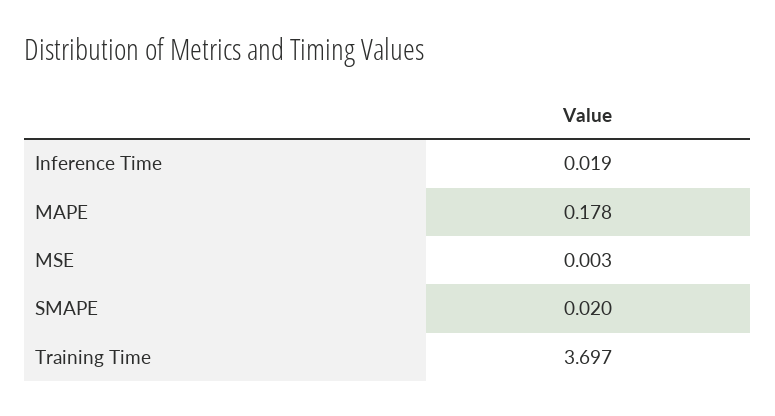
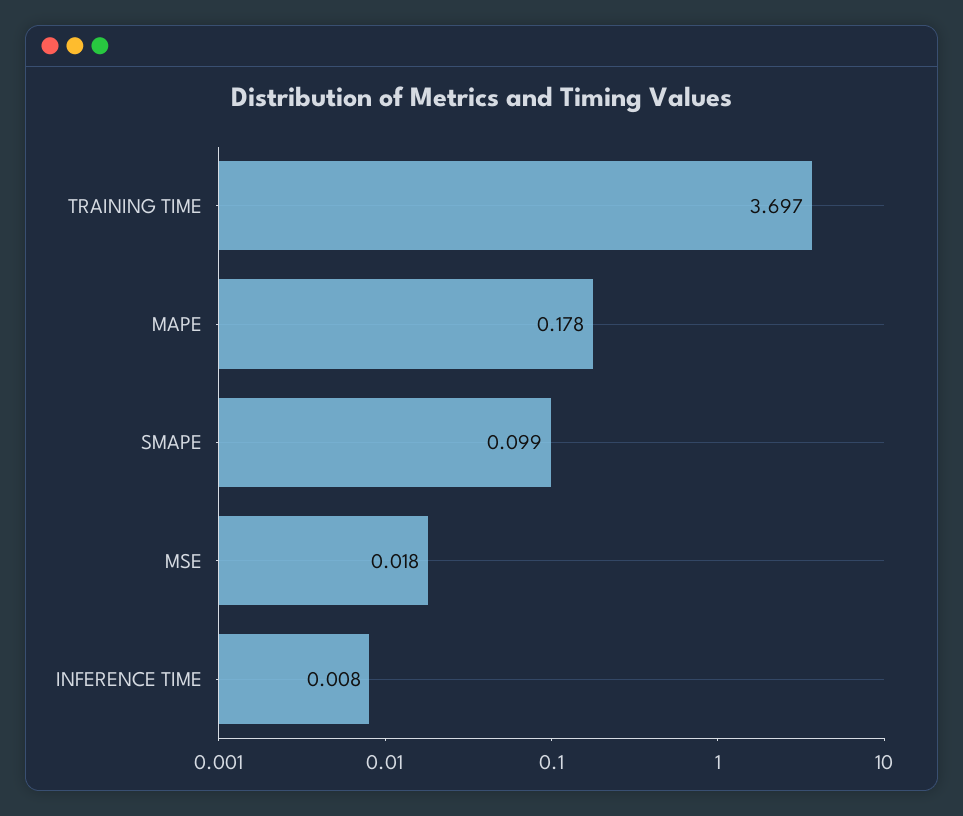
Inference Time: 0.019 -> 0.008
MSE: 0.003 -> 0.018
SMAPE: 0.02 -> 0.099

